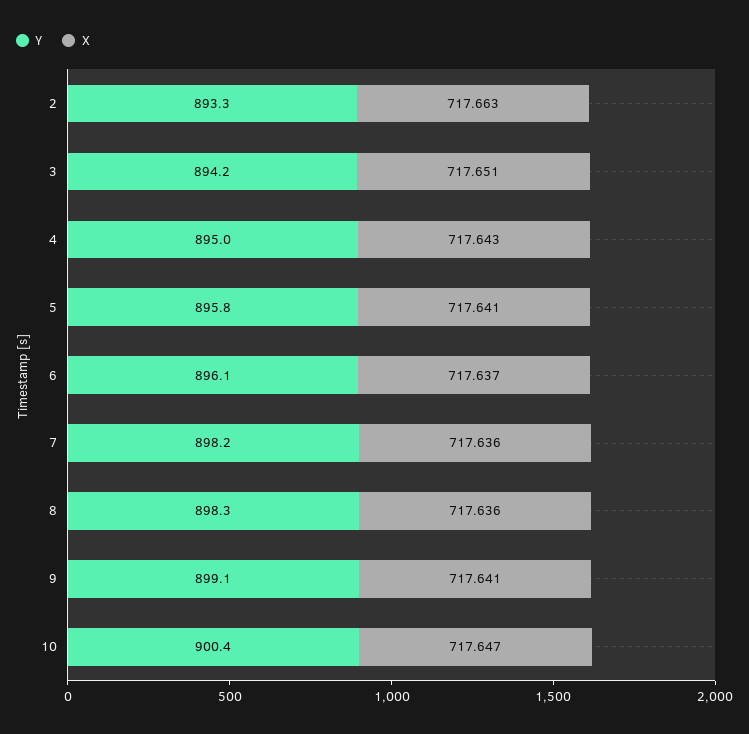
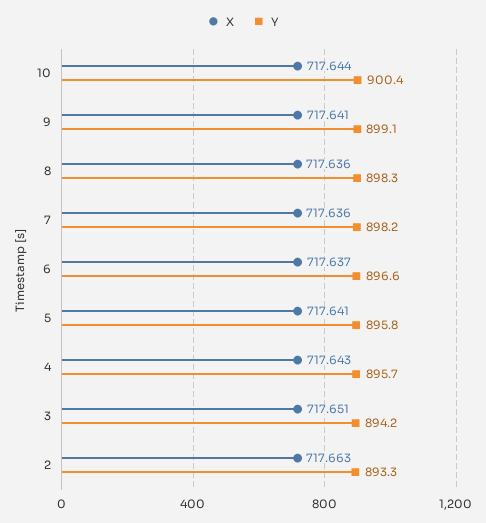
Y, 4: 895 -> 895.7
Y, 6: 896.1 -> 896.6
X, 10: 717.647 -> 717.644

